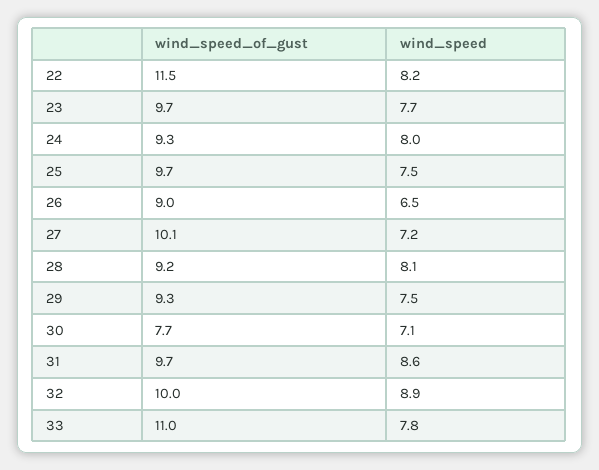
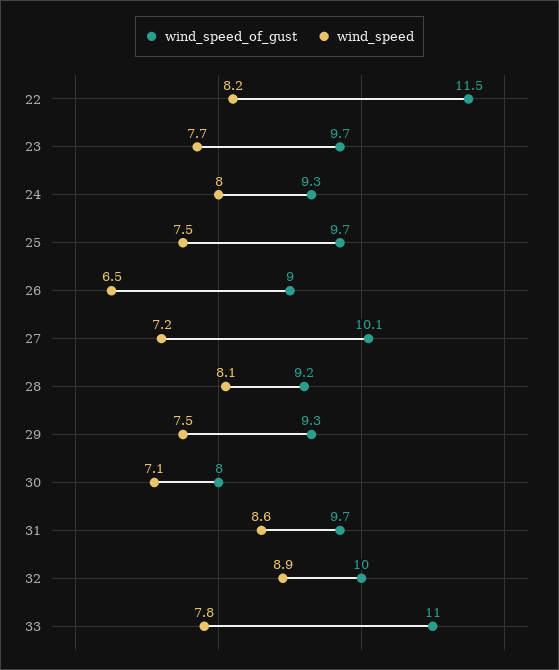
wind_speed_of_gust, 30: 7.7 -> 8

